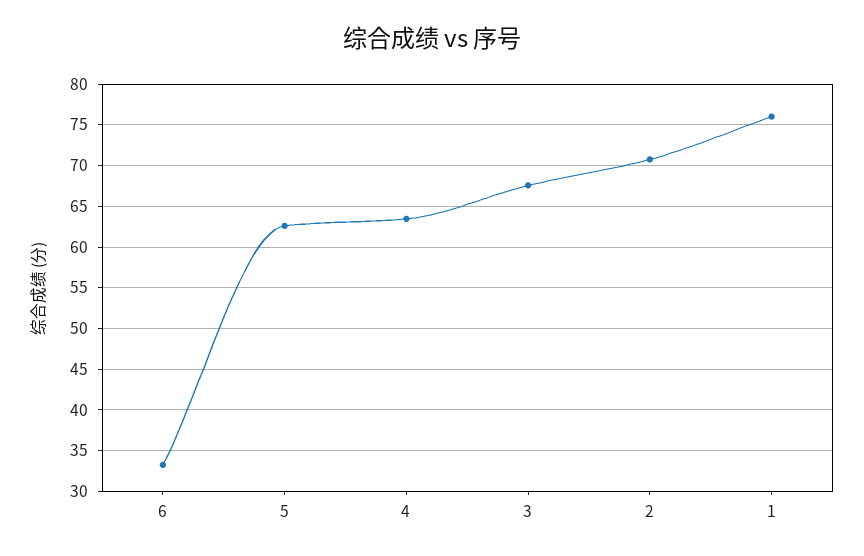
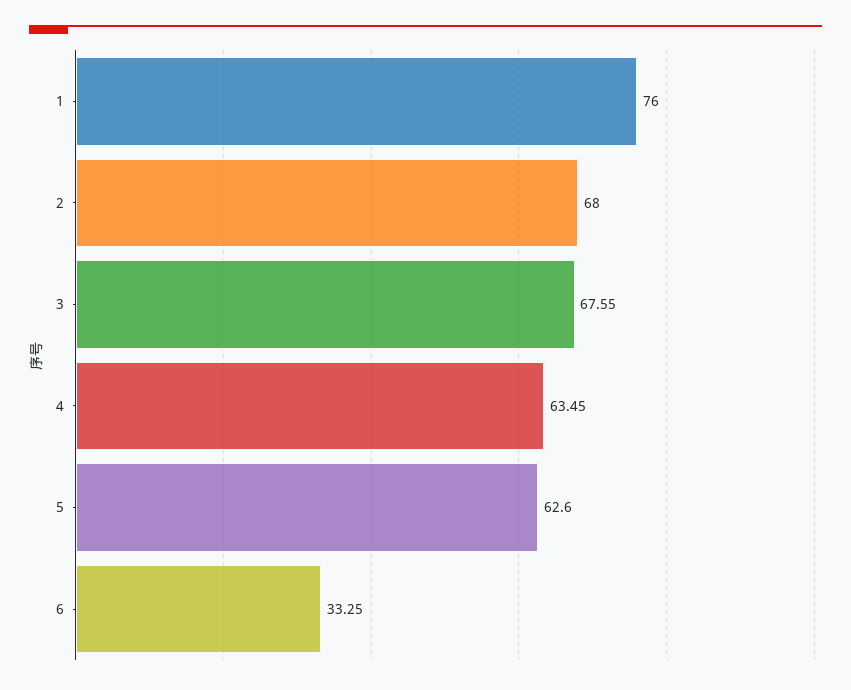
2: 71 -> 68

